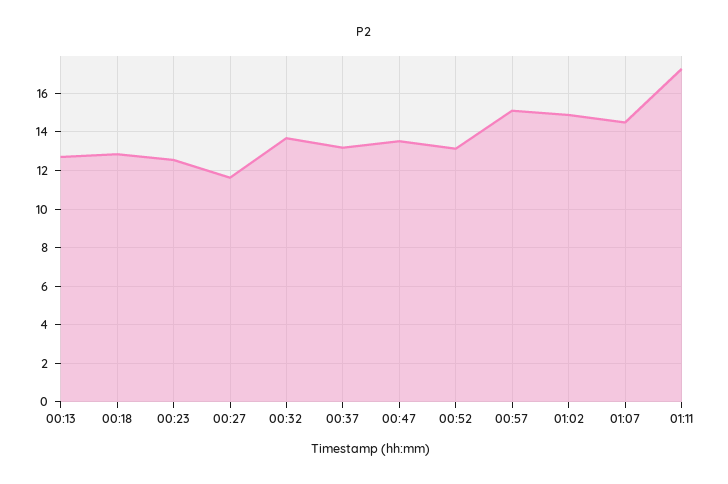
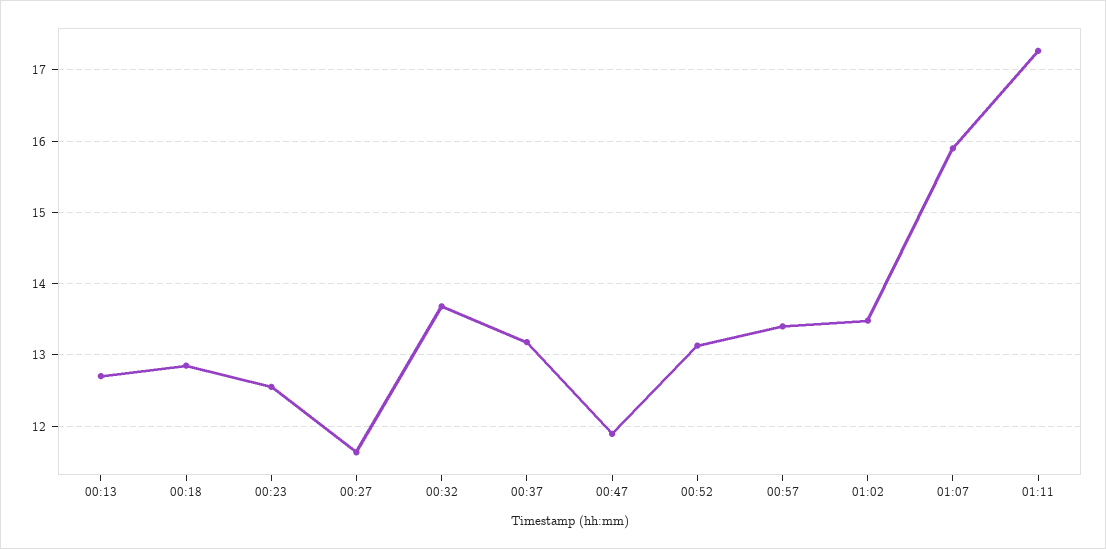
00:47: 13.5 -> 11.9
00:57: 15 -> 13.4
01:02: 15 -> 13.5
01:07: 14.5 -> 15.9

